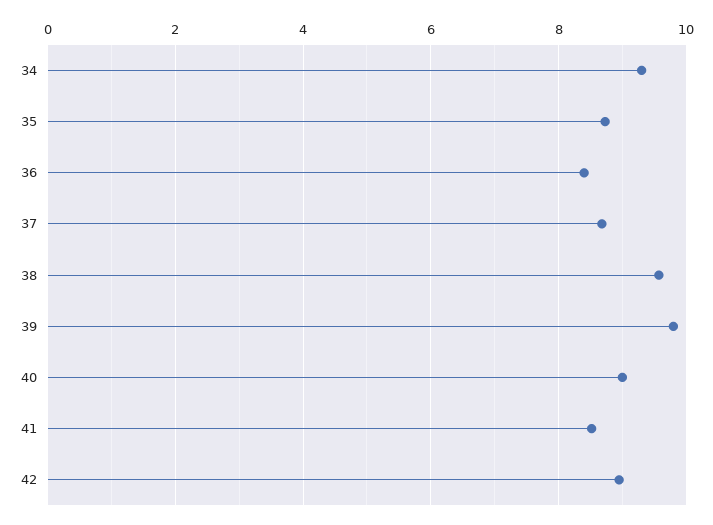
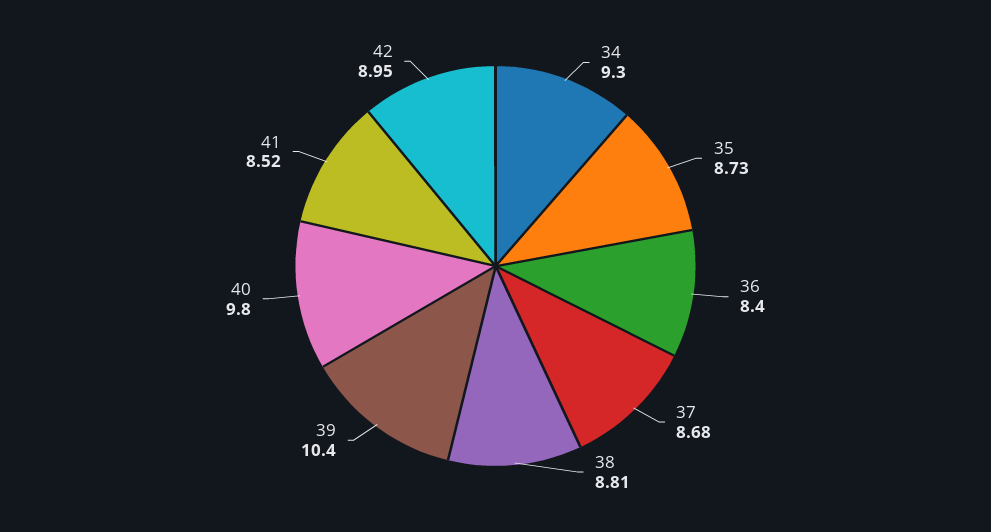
38: 9.6 -> 8.81
39: 9.8 -> 10.4
40: 9 -> 9.8

